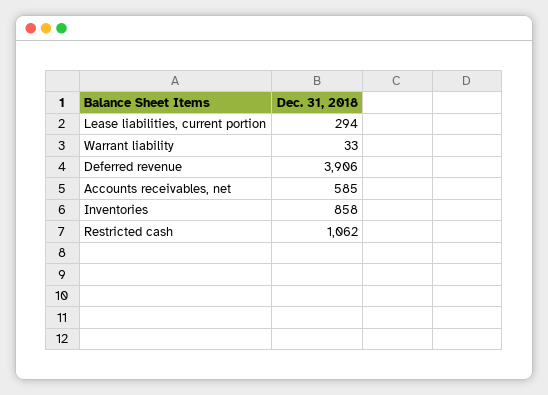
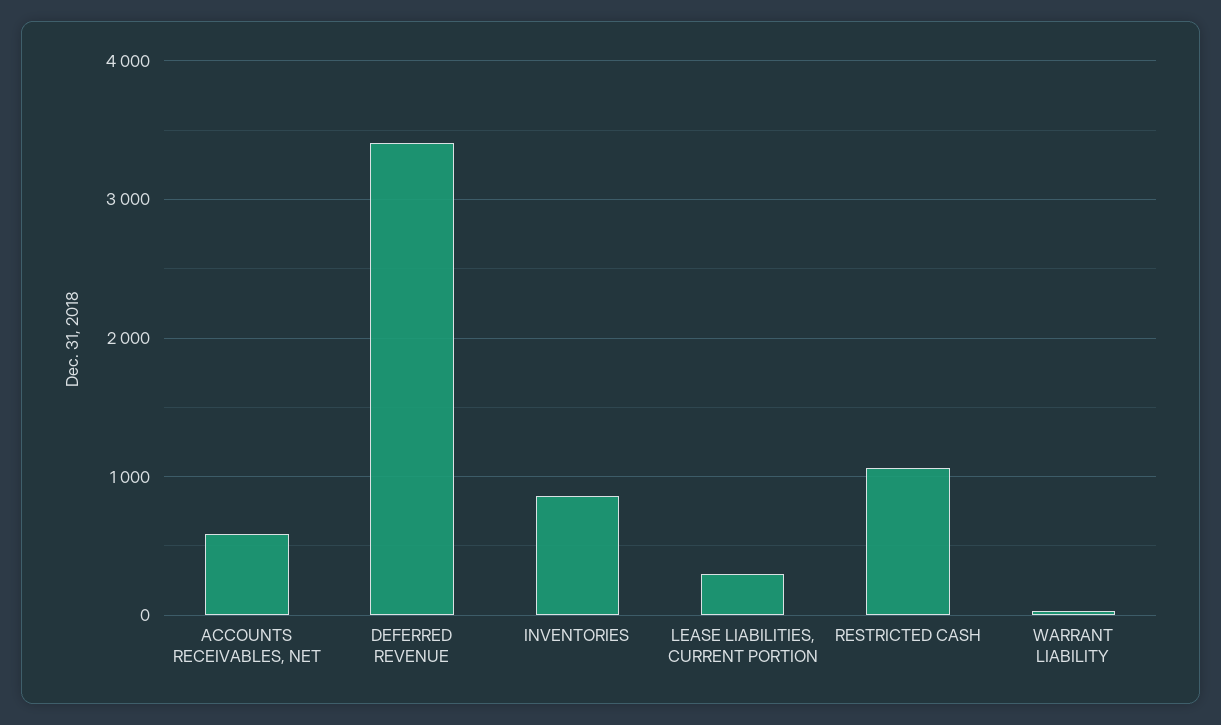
Deferred revenue: 3906 -> 3400

